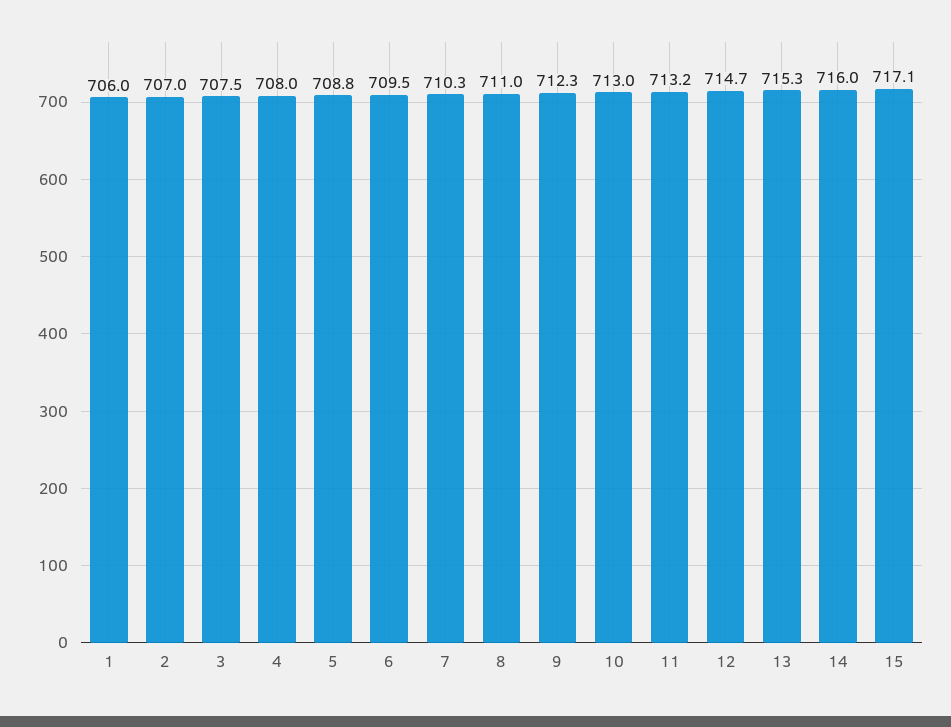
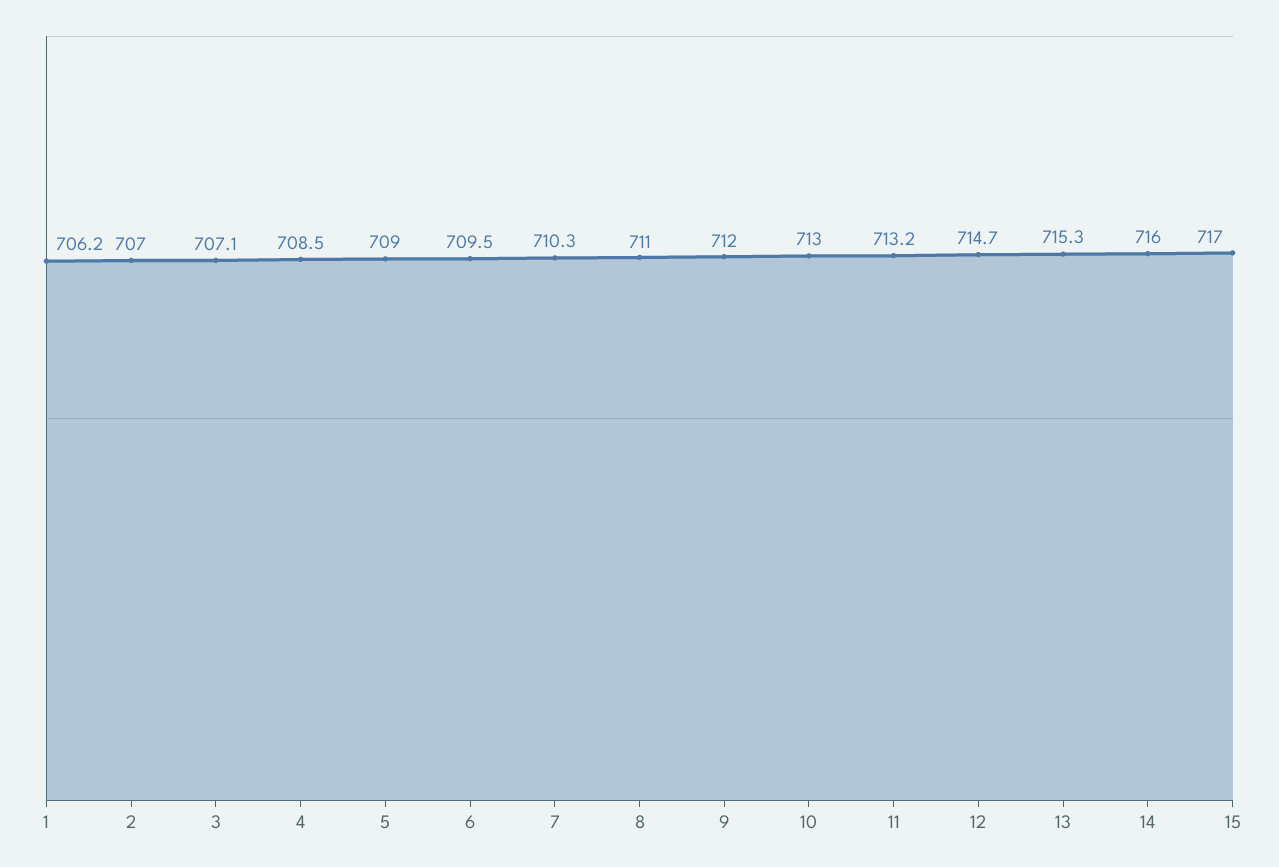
1: 706 -> 706.2
3: 707.5 -> 707.1
4: 708 -> 708.5
5: 708.8 -> 709
9: 712.3 -> 712
15: 717.1 -> 717

